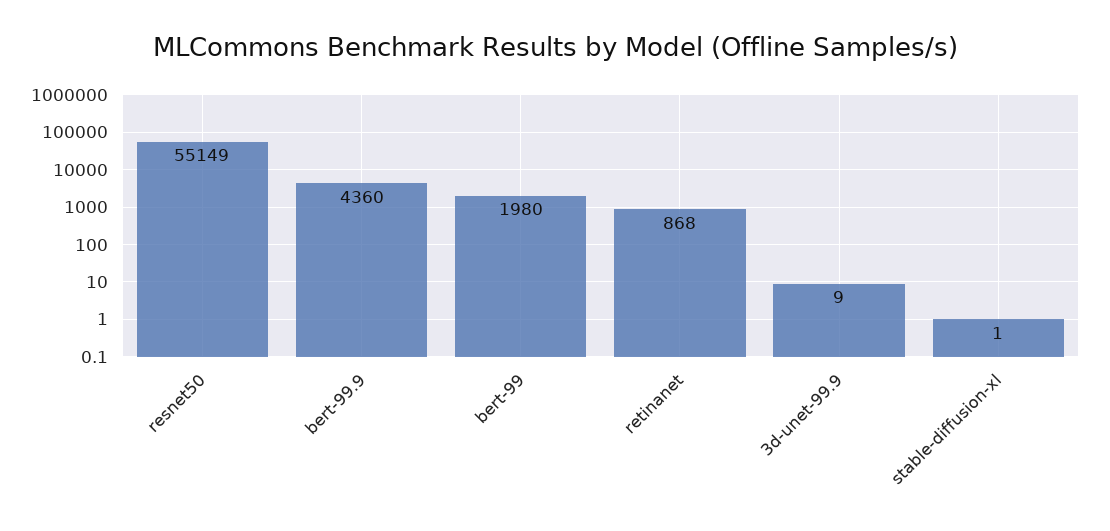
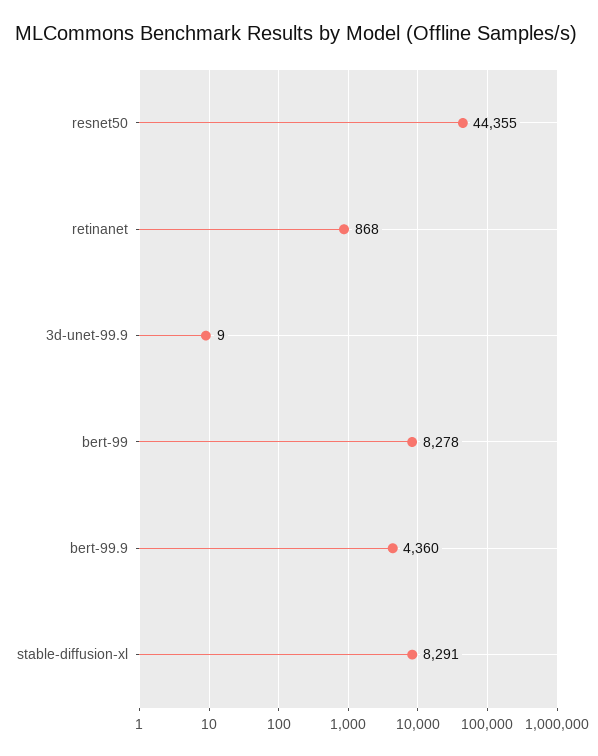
resnet50: 55149 -> 44355
bert-99: 1980 -> 8278
stable-diffusion-xl: 1 -> 8291

